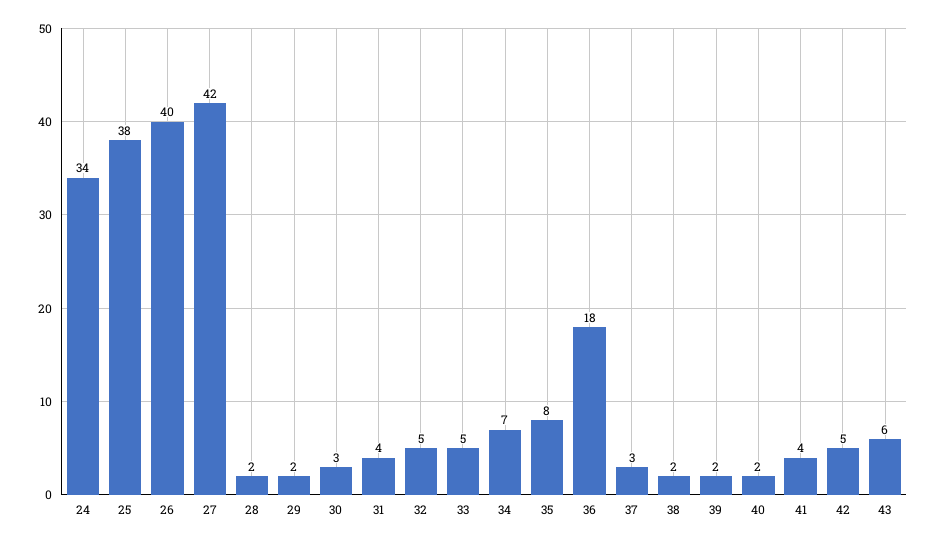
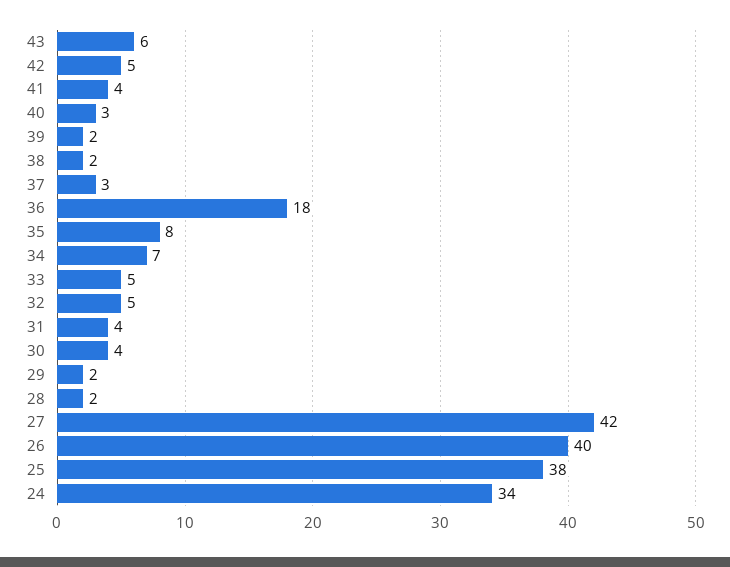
30: 3 -> 4
40: 2 -> 3

